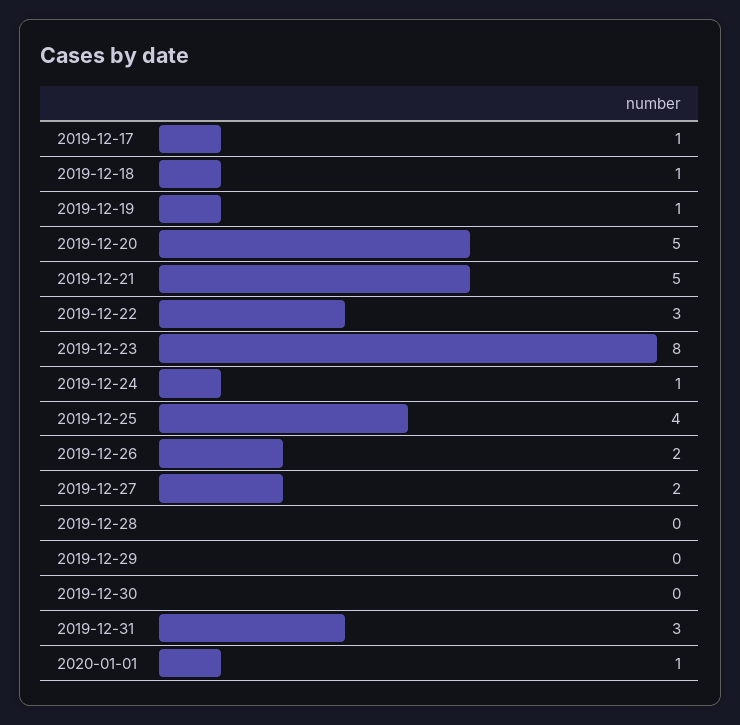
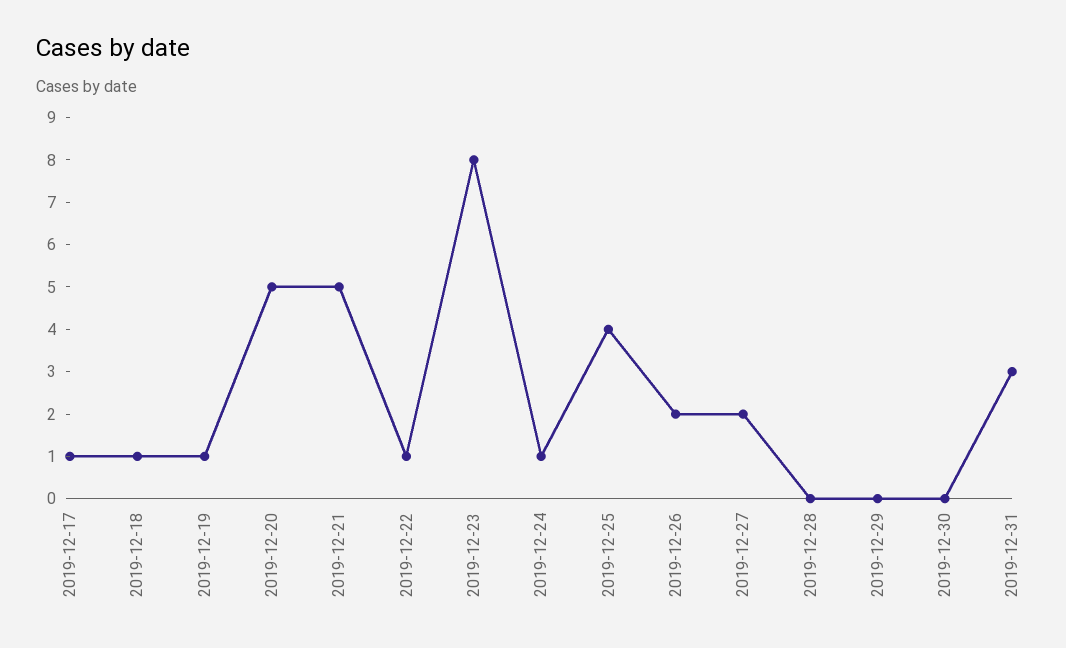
2019-12-22: 3 -> 1
2020-01-01: 1 -> none

